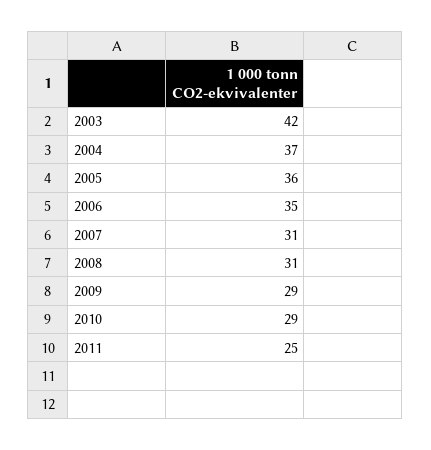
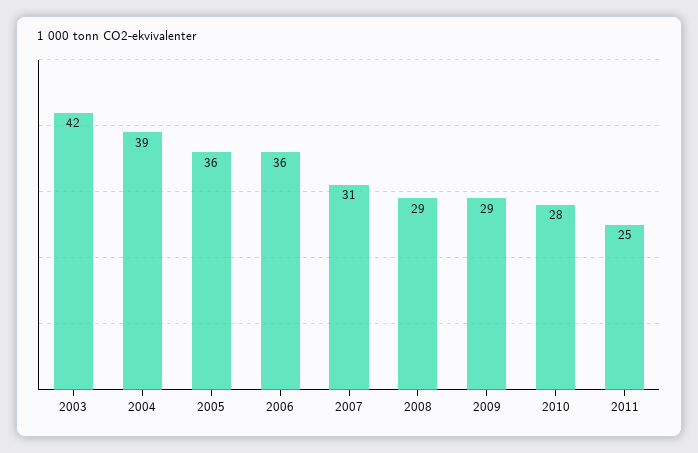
2004: 37 -> 39
2006: 35 -> 36
2008: 31 -> 29
2010: 29 -> 28

